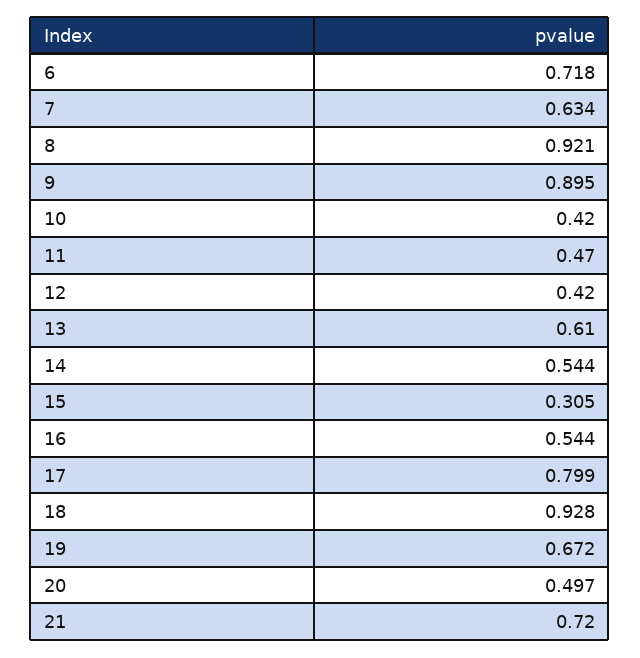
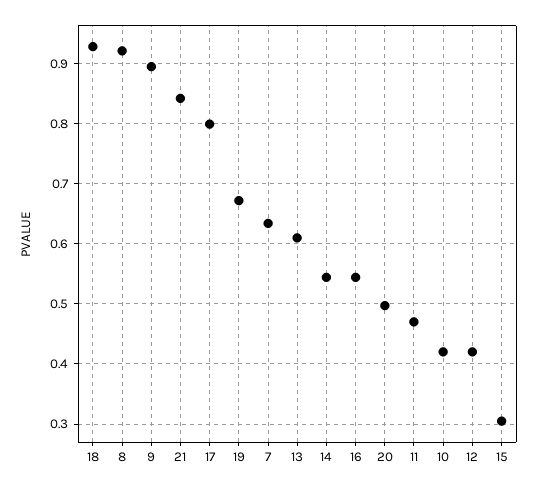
6: 0.718 -> none
21: 0.72 -> 0.84

